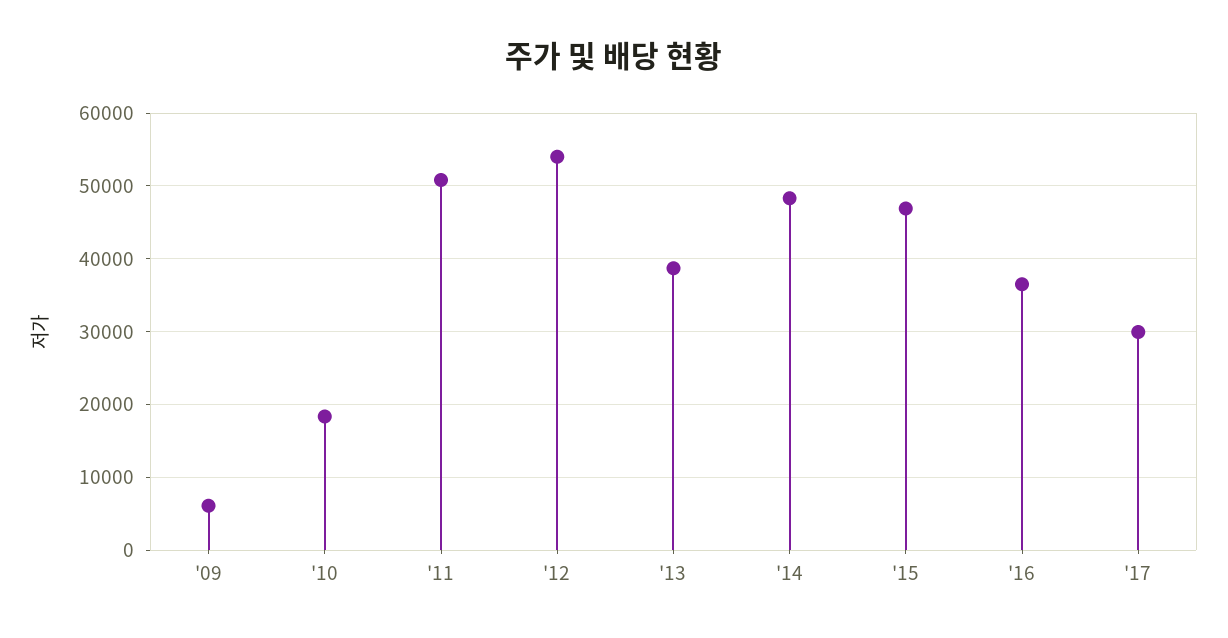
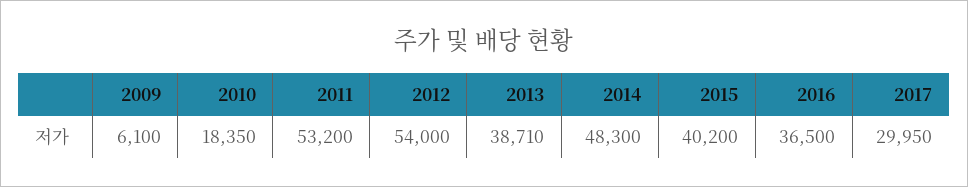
'11: 51000 -> 53200
'15: 47000 -> 40200

